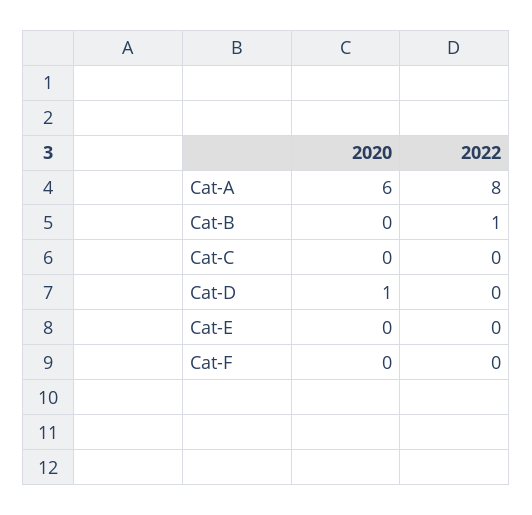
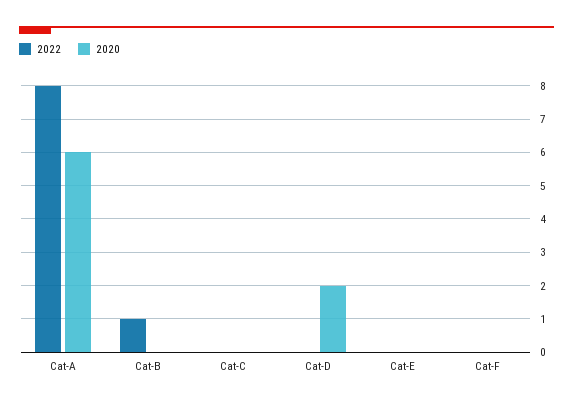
2020, Cat-D: 1 -> 2

